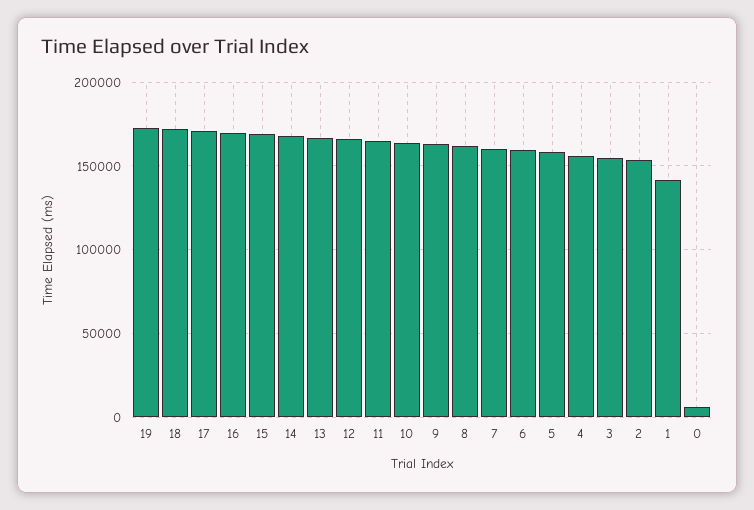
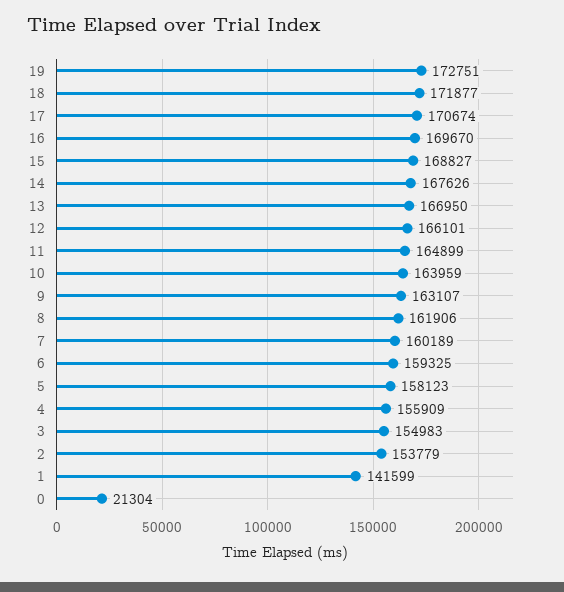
0: 5000 -> 21304

